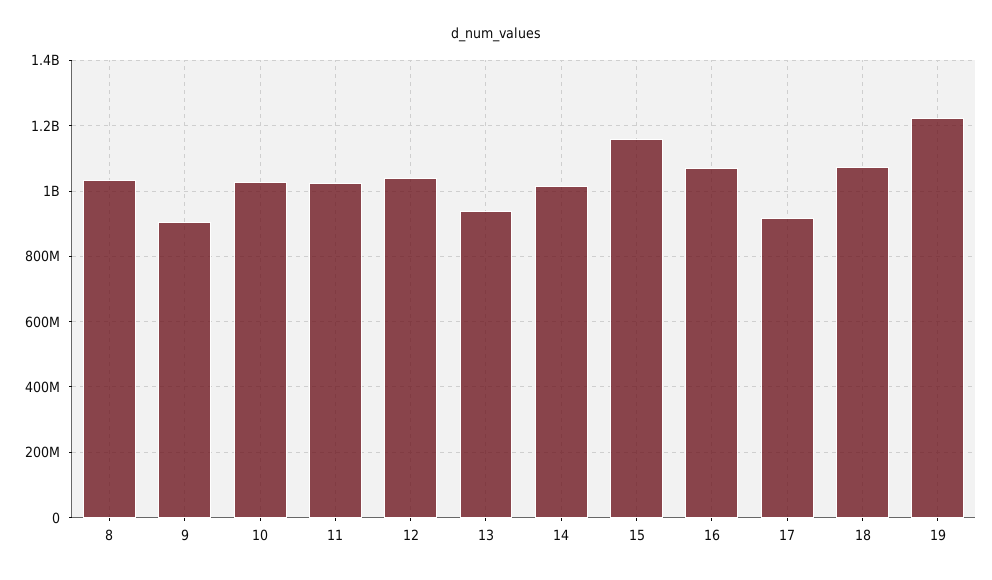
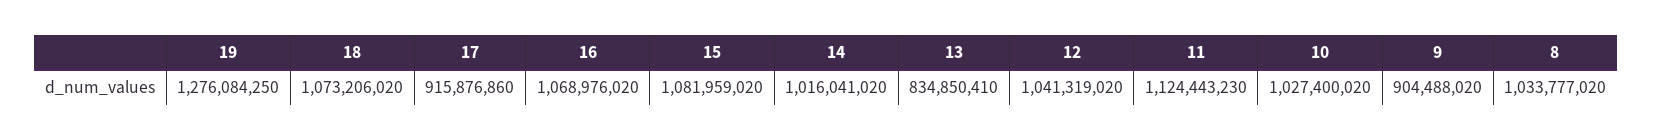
11: 1020000000 -> 1124443230
13: 940000000 -> 834850410
15: 1160000000 -> 1081959020
19: 1220000000 -> 1276084250

